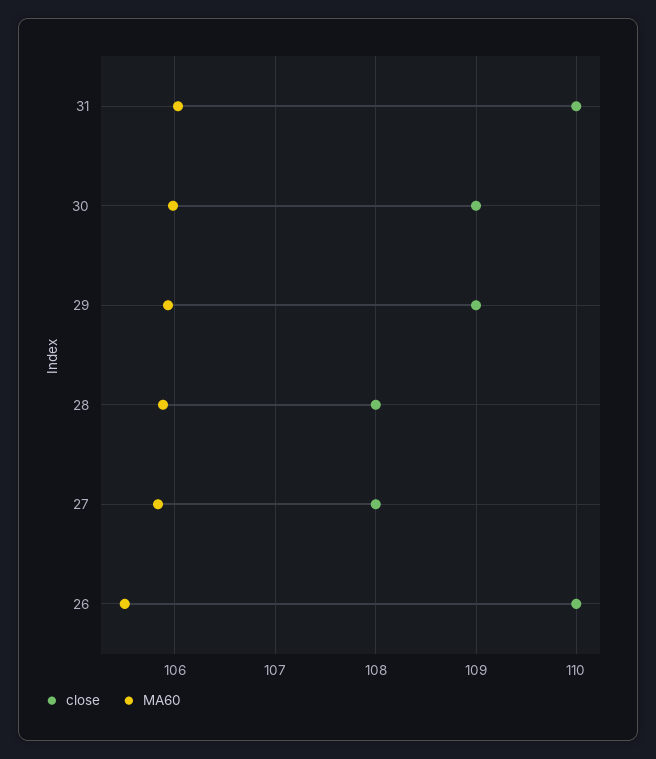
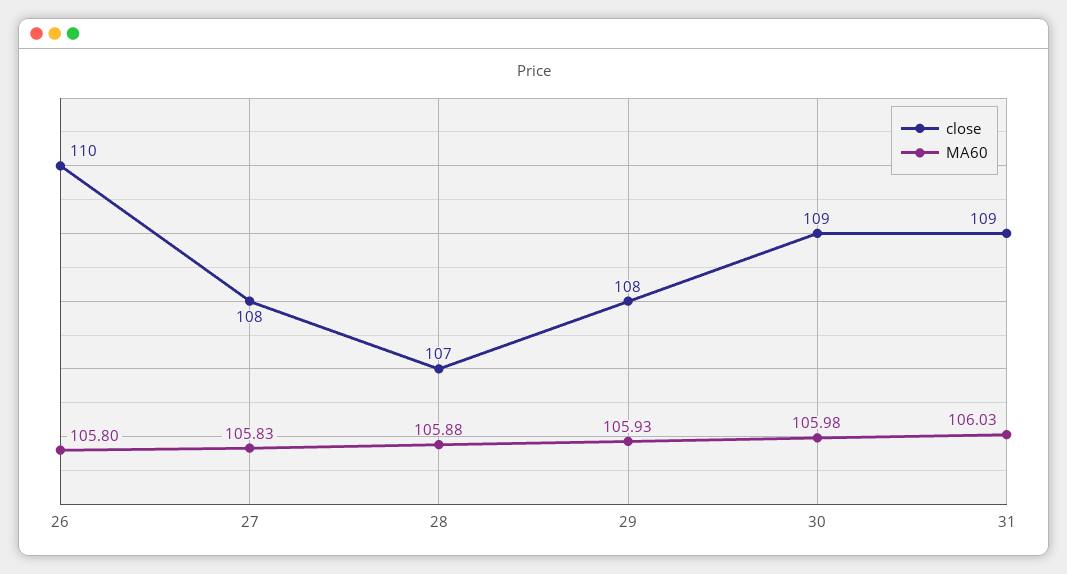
close, 31: 110 -> 109
close, 29: 109 -> 108
close, 28: 108 -> 107
MA60, 26: 105.5 -> 105.8

